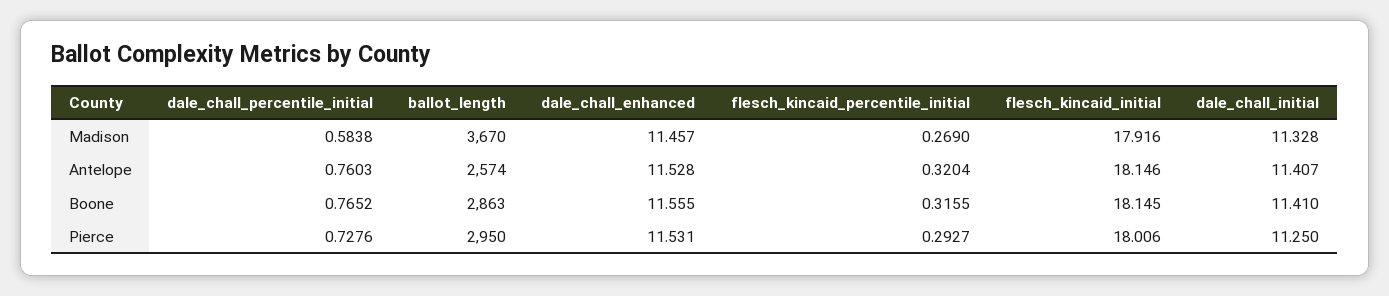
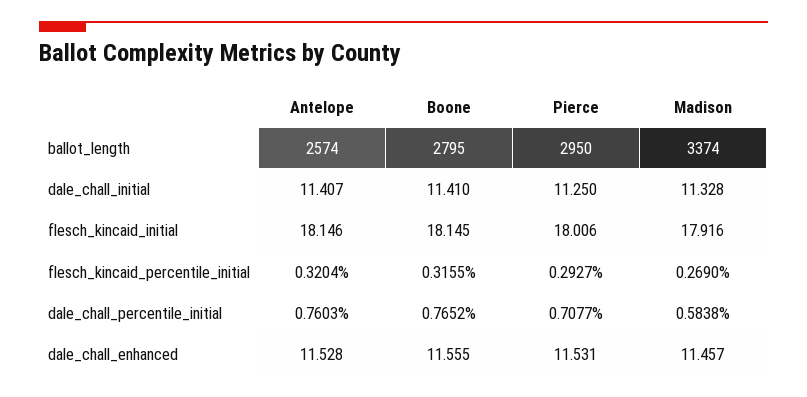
ballot_length, Madison: 3670 -> 3374
ballot_length, Boone: 2863 -> 2795
dale_chall_percentile_initial, Pierce: 0.7276 -> 0.7077

